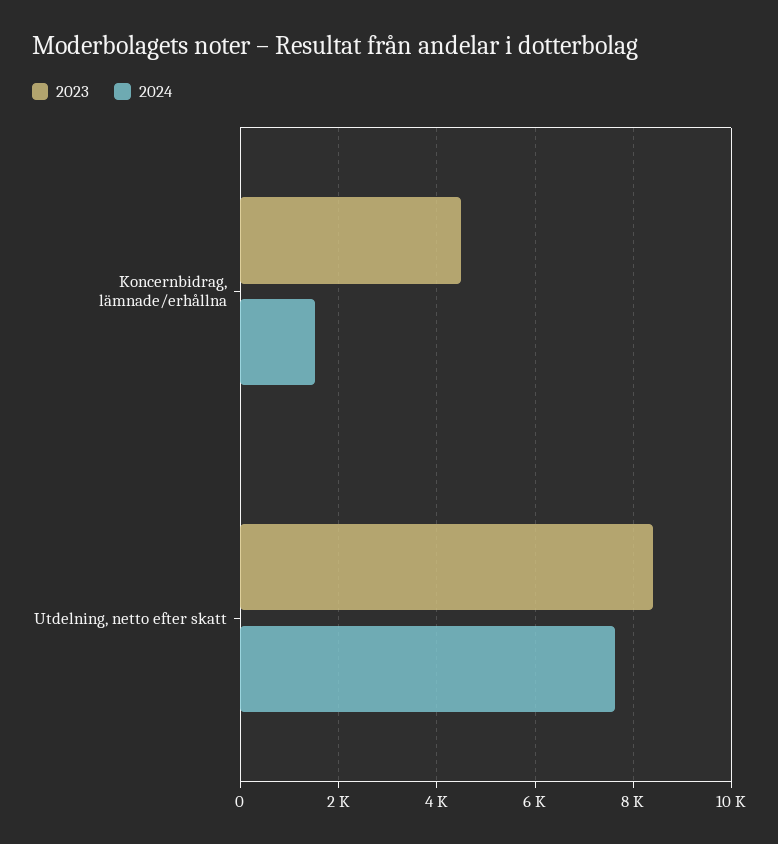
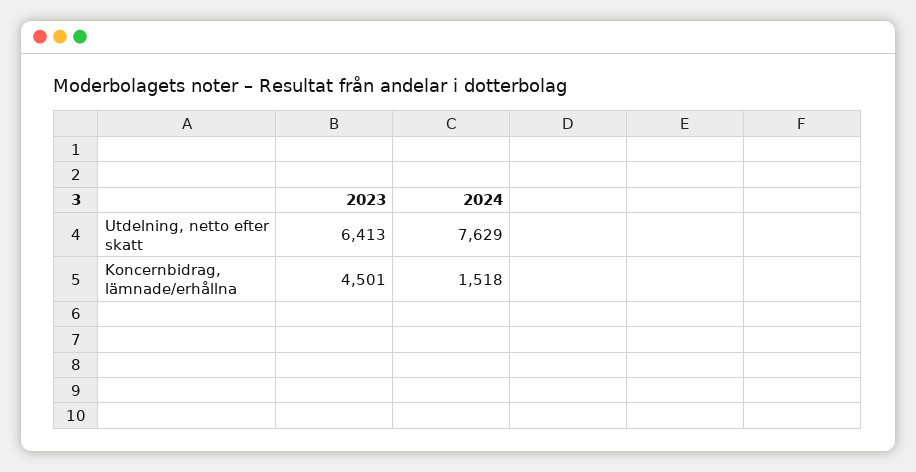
2023, Utdelning, netto efter skatt: 8400 -> 6413

